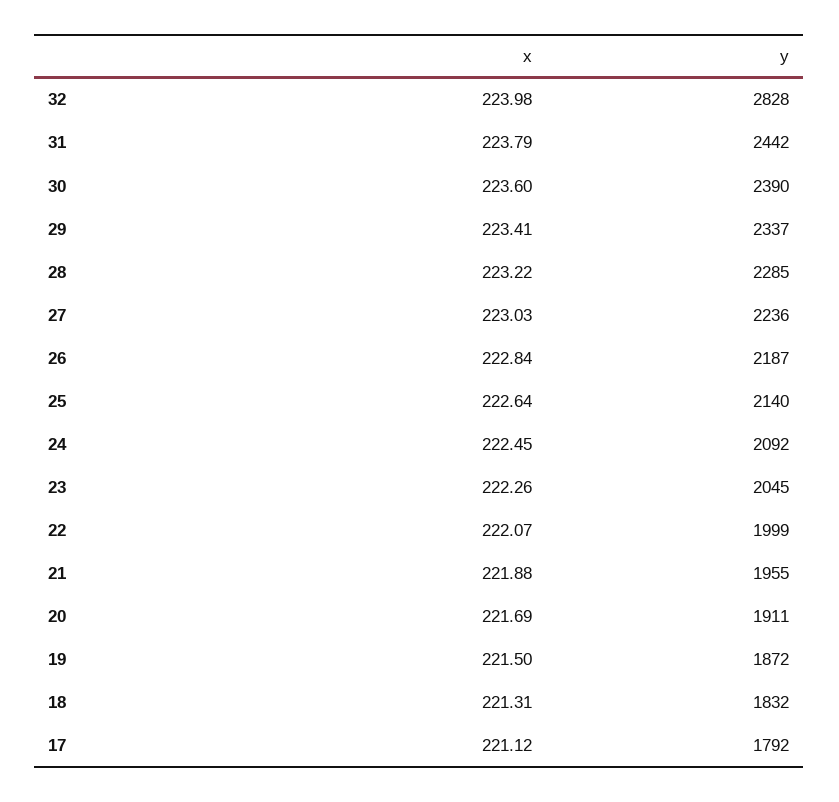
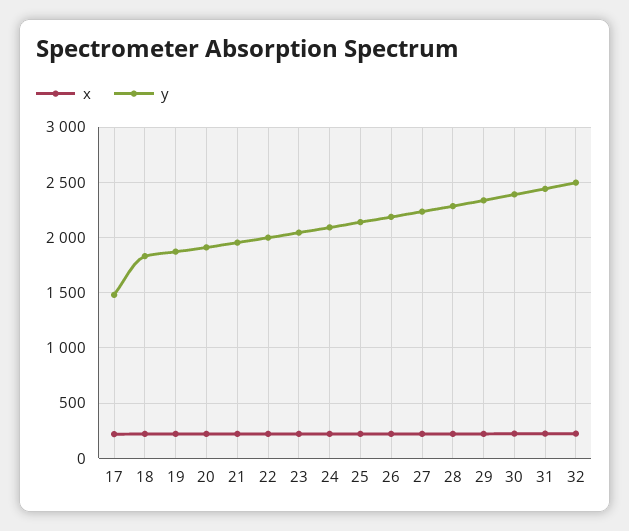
y, 32: 2828 -> 2500
y, 17: 1792 -> 1500

